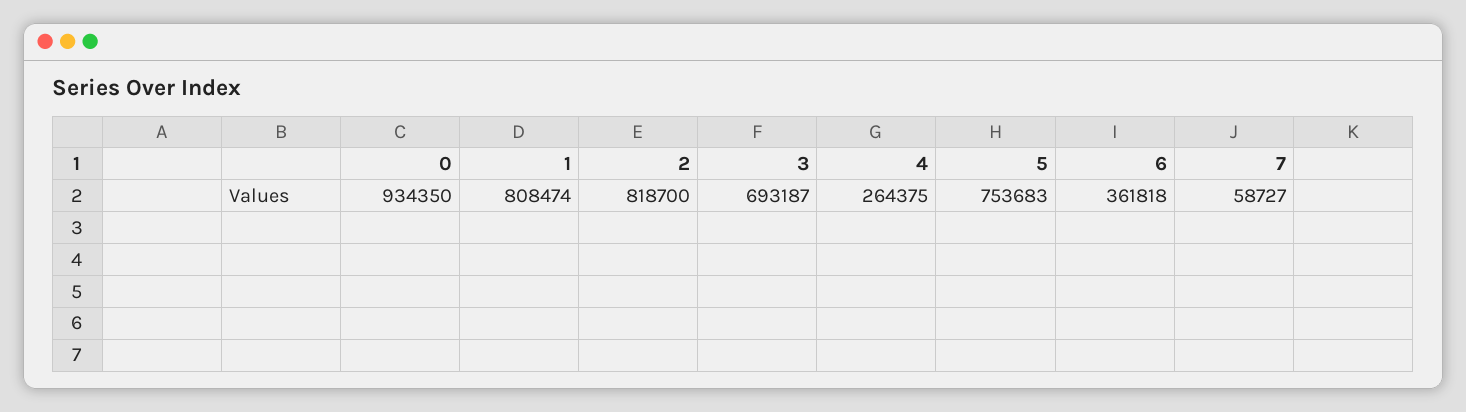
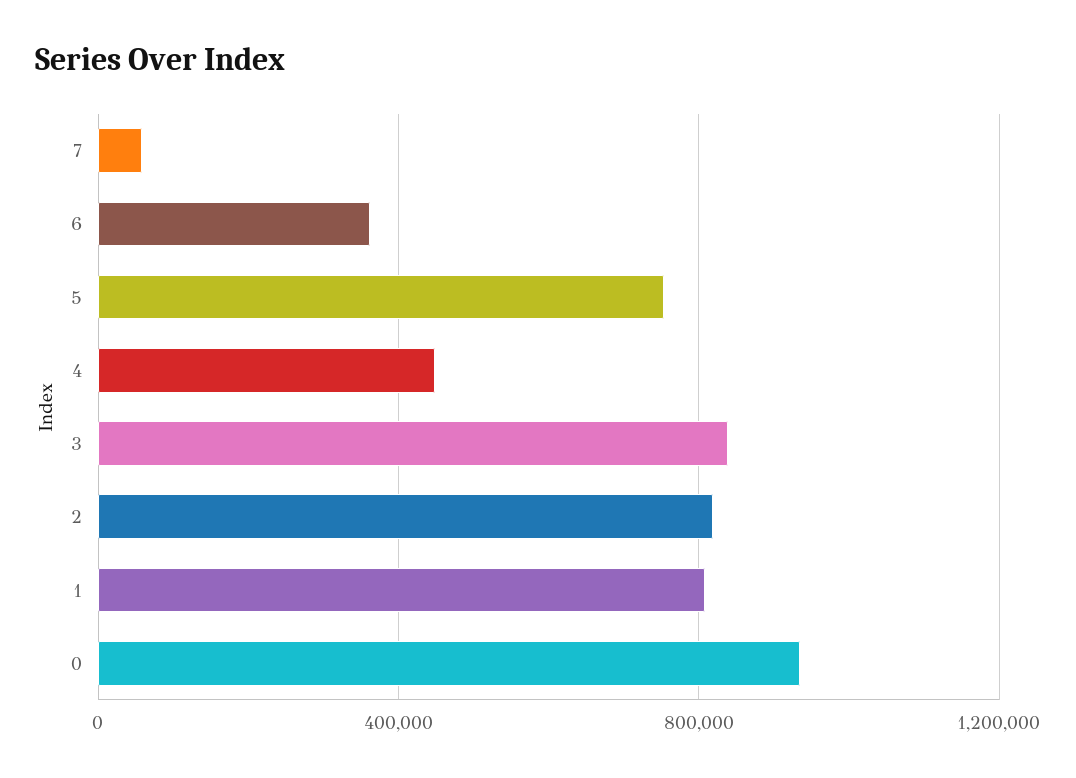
3: 693187 -> 850000
4: 264375 -> 450000

